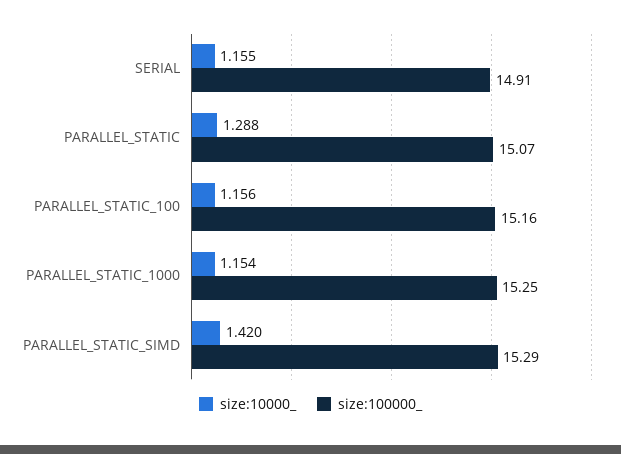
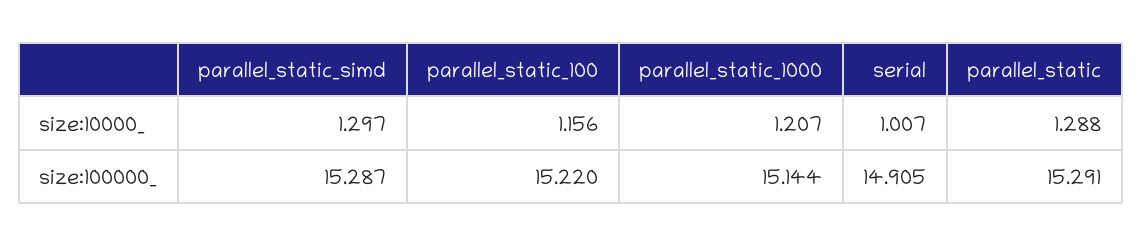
size:10000_, SERIAL: 1.155 -> 1.007
size:100000_, PARALLEL_STATIC: 15.07 -> 15.291
size:100000_, PARALLEL_STATIC_100: 15.16 -> 15.22
size:10000_, PARALLEL_STATIC_1000: 1.154 -> 1.207
size:100000_, PARALLEL_STATIC_1000: 15.25 -> 15.144
size:10000_, PARALLEL_STATIC_SIMD: 1.42 -> 1.297

